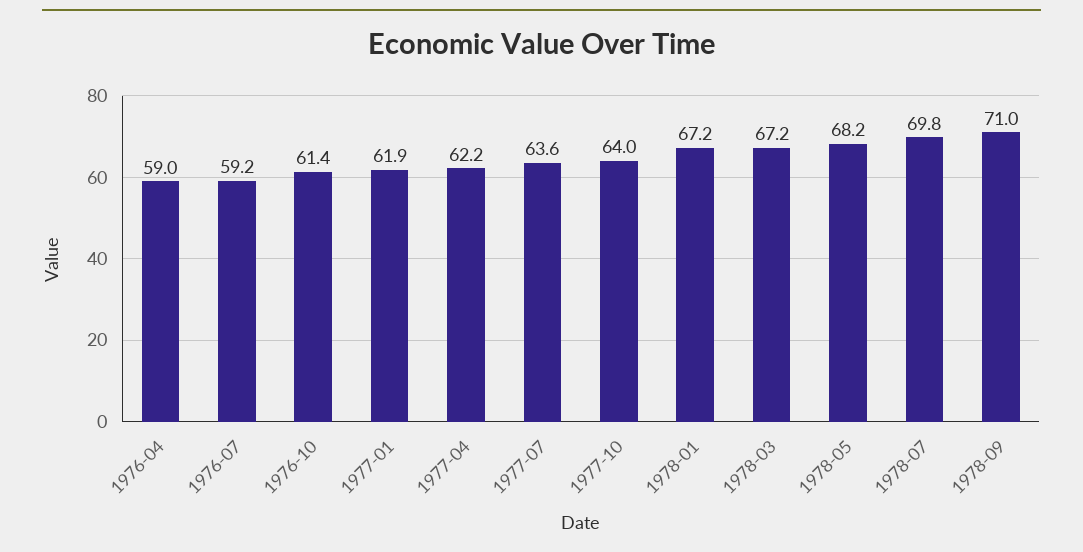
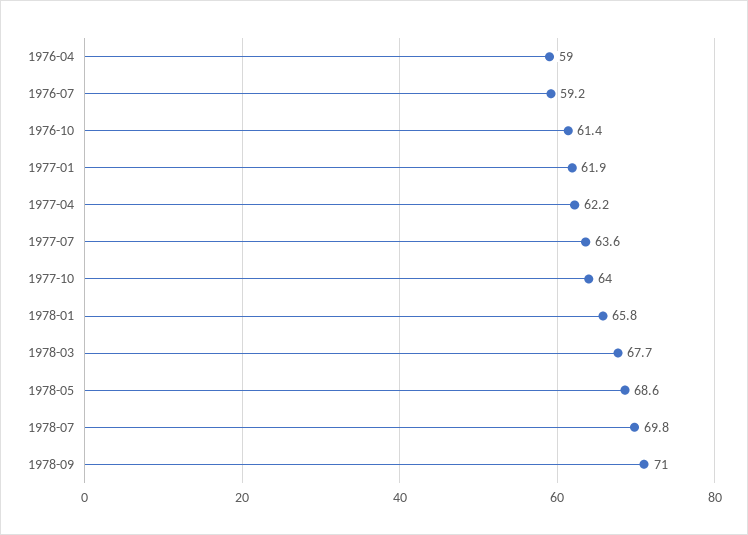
1978-01: 67.2 -> 65.8
1978-03: 67.2 -> 67.7
1978-05: 68.2 -> 68.6

